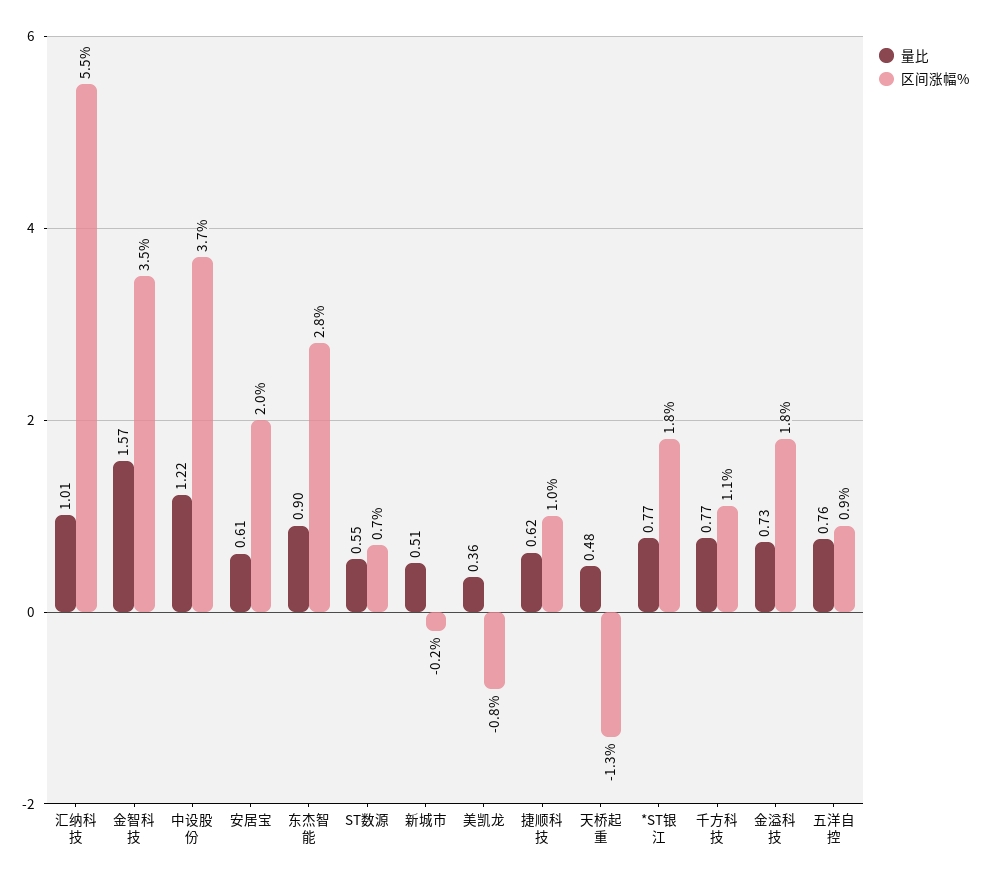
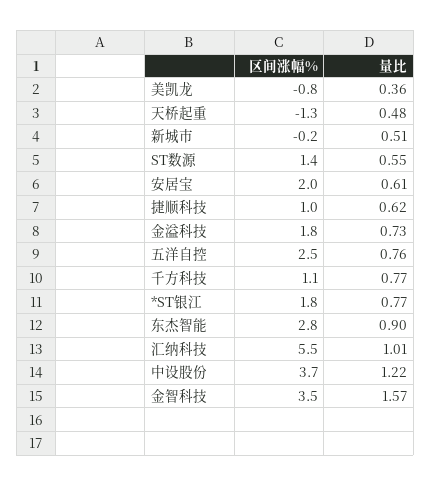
区间涨幅%, ST数源: 0.7 -> 1.4
区间涨幅%, 五洋自控: 0.9 -> 2.5

